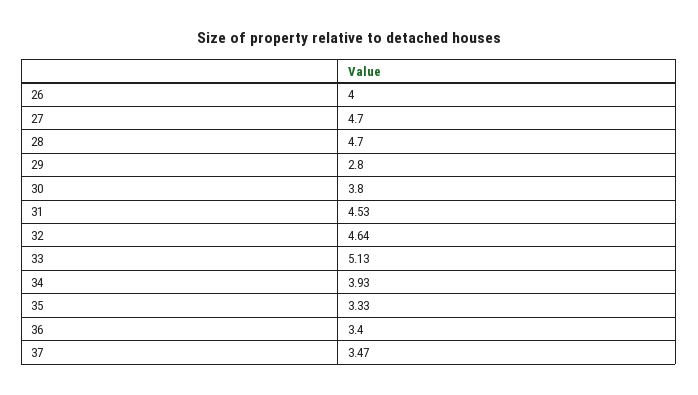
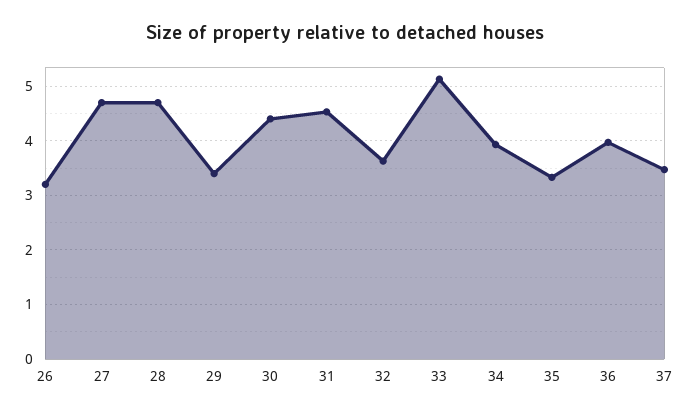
26: 4 -> 3.2
29: 2.8 -> 3.4
30: 3.8 -> 4.4
32: 4.64 -> 3.6
36: 3.4 -> 4

